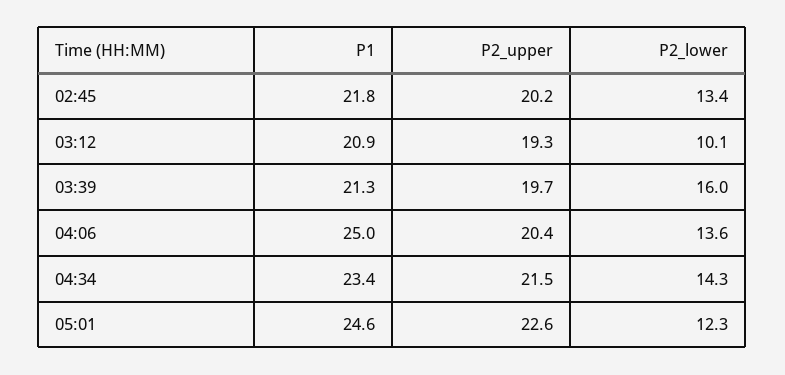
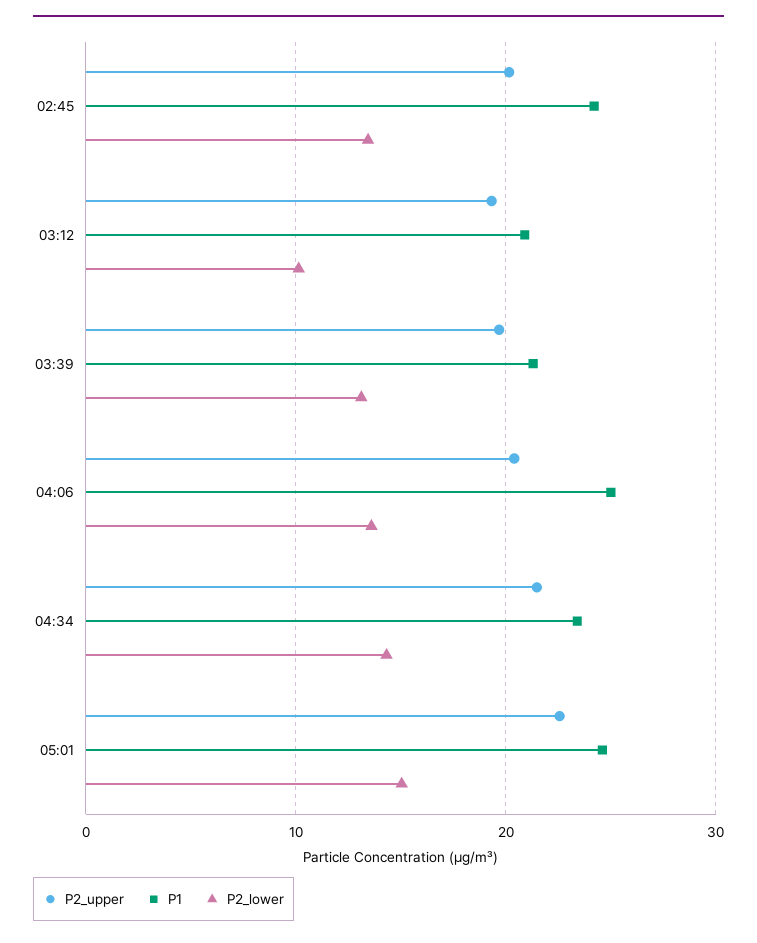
P1, 02:45: 21.8 -> 24
P2_lower, 03:39: 16 -> 13
P2_lower, 05:01: 12.3 -> 15

